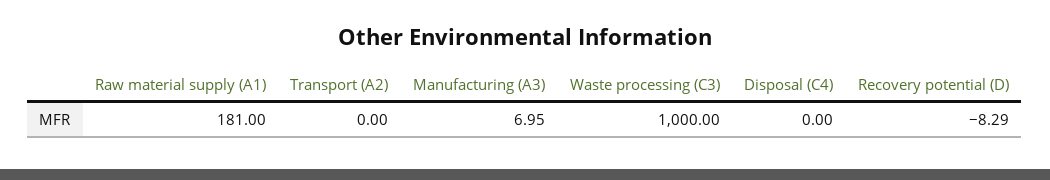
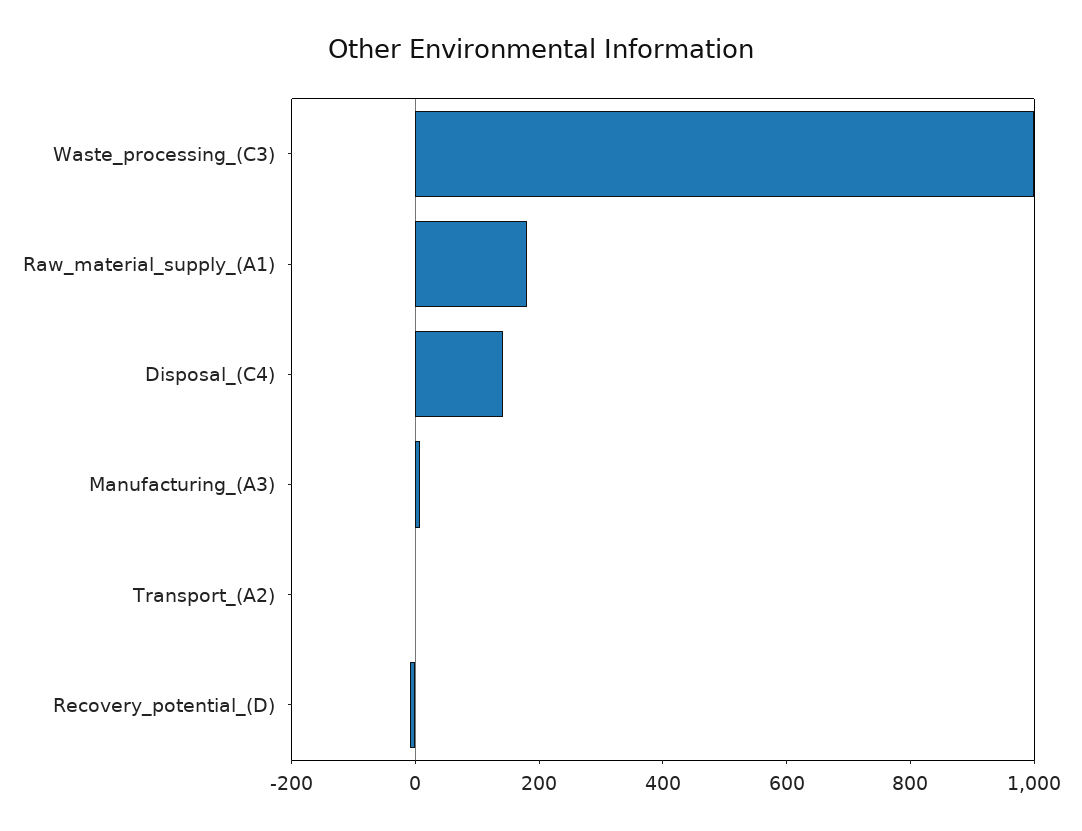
Disposal (C4): 0 -> 150

